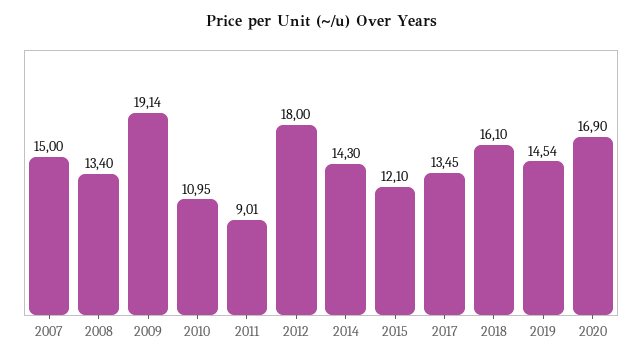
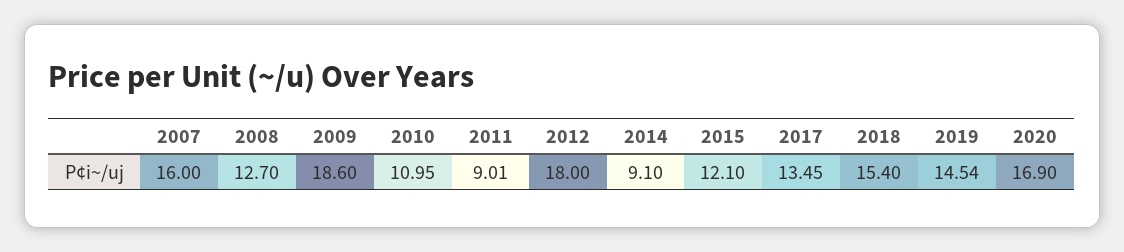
2007: 15 -> 16
2008: 13.4 -> 12.7
2009: 19.14 -> 18.6
2014: 14.3 -> 9.1
2018: 16.1 -> 15.4

